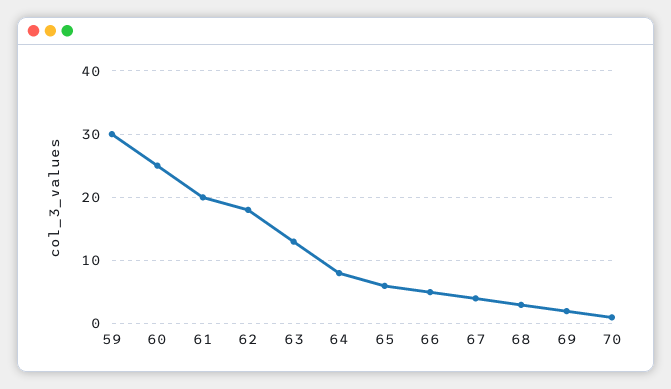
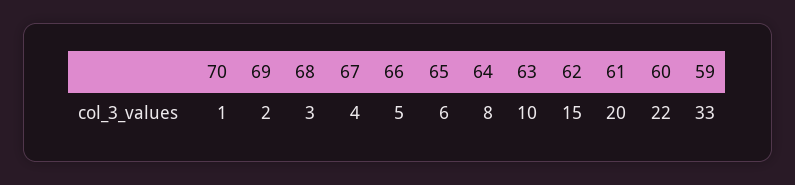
59: 30 -> 33
60: 25 -> 22
62: 18 -> 15
63: 13 -> 10

